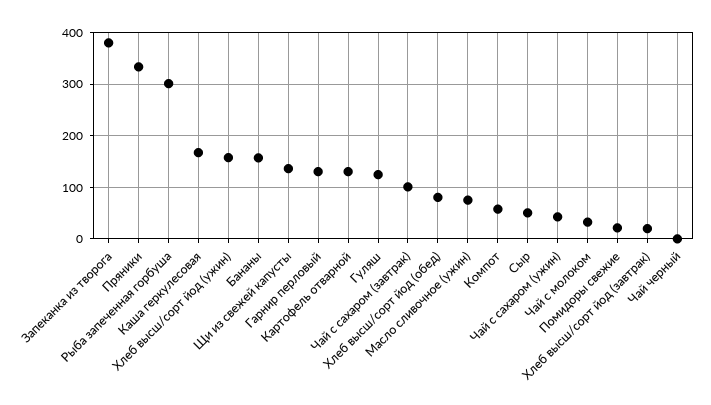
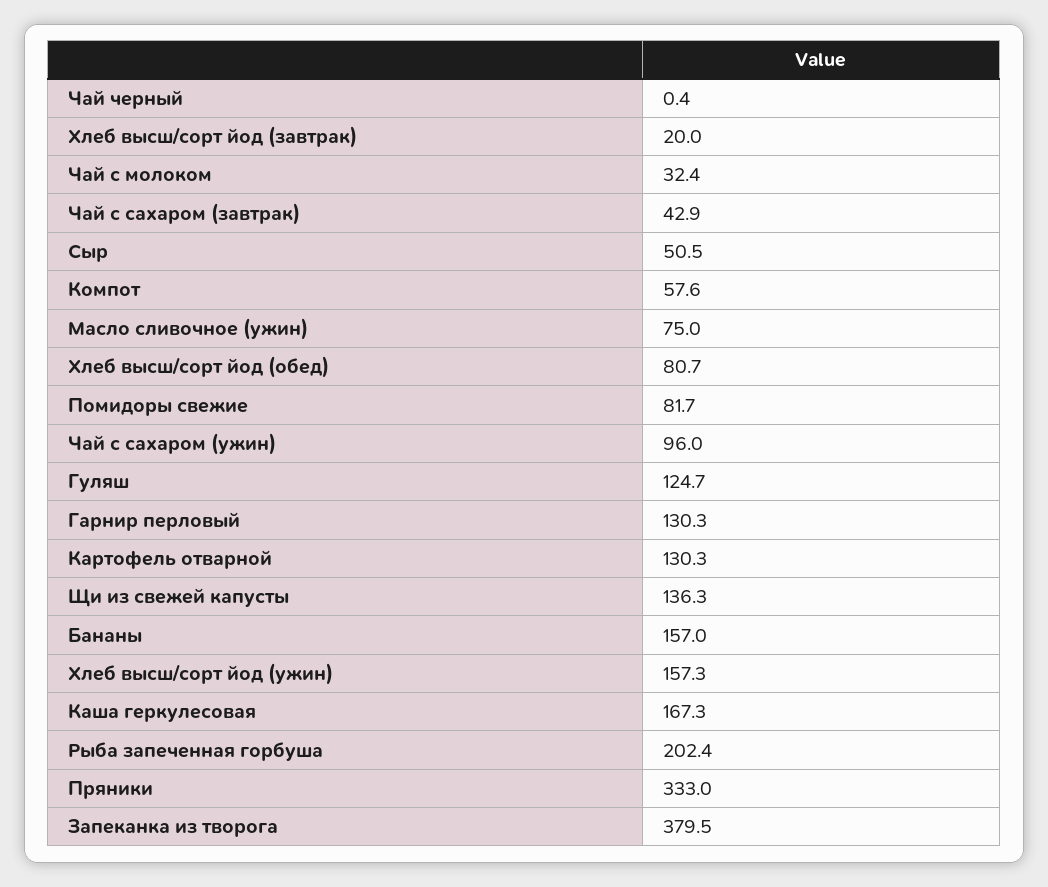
Рыба запеченная горбуша: 300 -> 202.4
Чай с сахаром (завтрак): 100 -> 42.9
Чай с сахаром (ужин): 40 -> 96
Помидоры свежие: 20 -> 81.7

